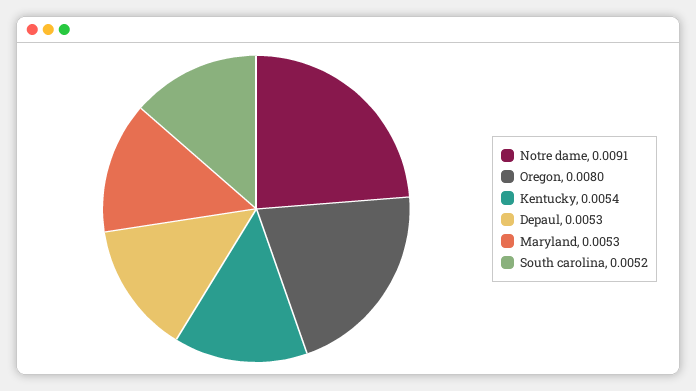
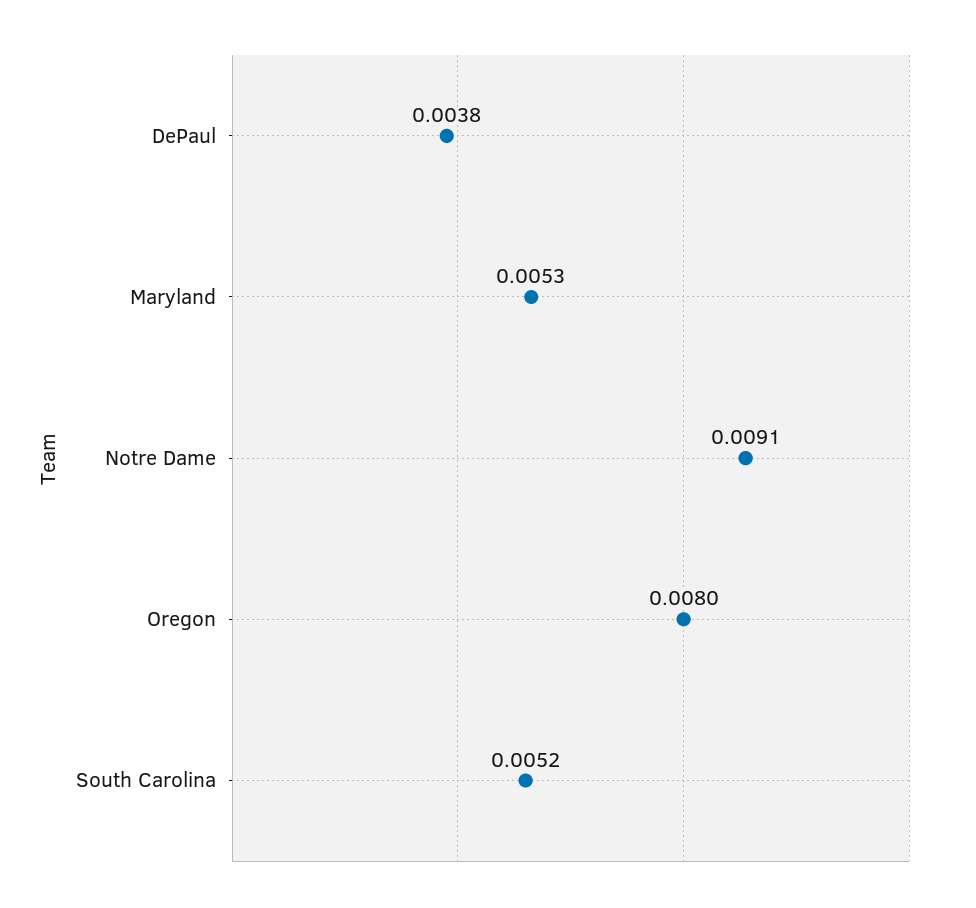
Kentucky: 0.0054 -> none
Depaul: 0.0053 -> 0.0038

